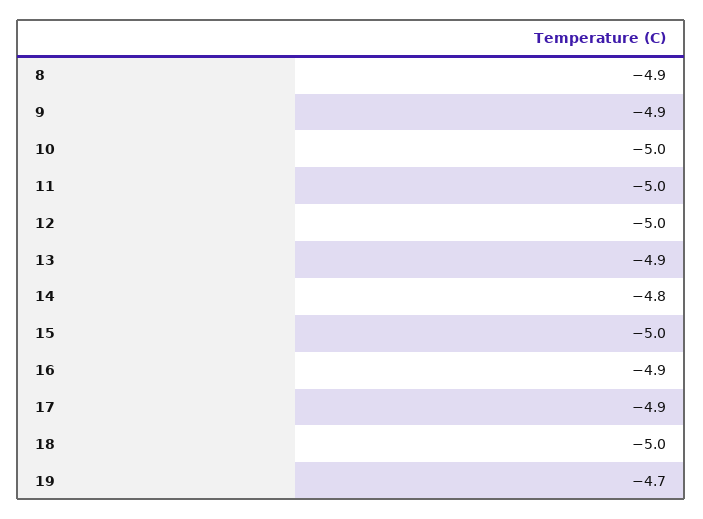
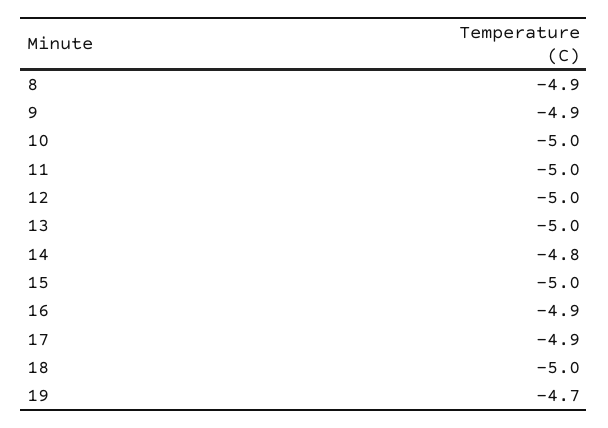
13: -4.9 -> -5

